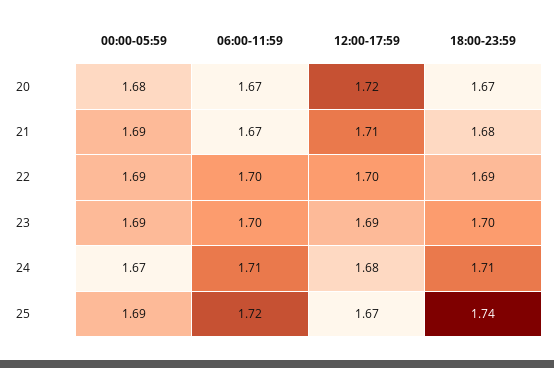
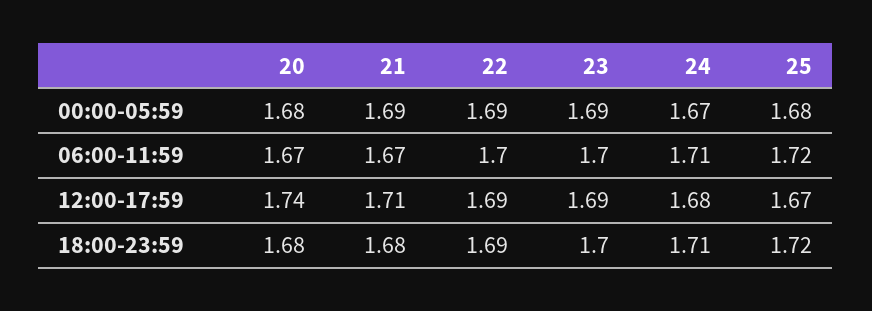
12:00-17:59, 20: 1.72 -> 1.74
18:00-23:59, 20: 1.67 -> 1.68
12:00-17:59, 22: 1.7 -> 1.69
00:00-05:59, 25: 1.69 -> 1.68
18:00-23:59, 25: 1.74 -> 1.72

